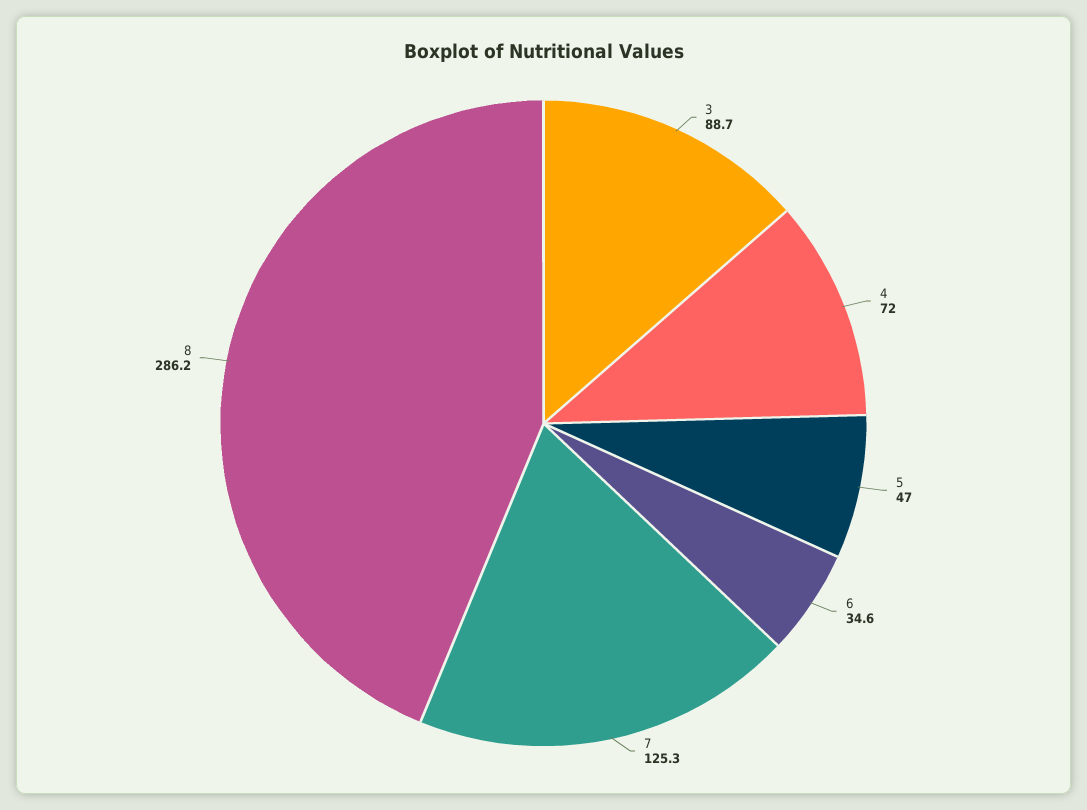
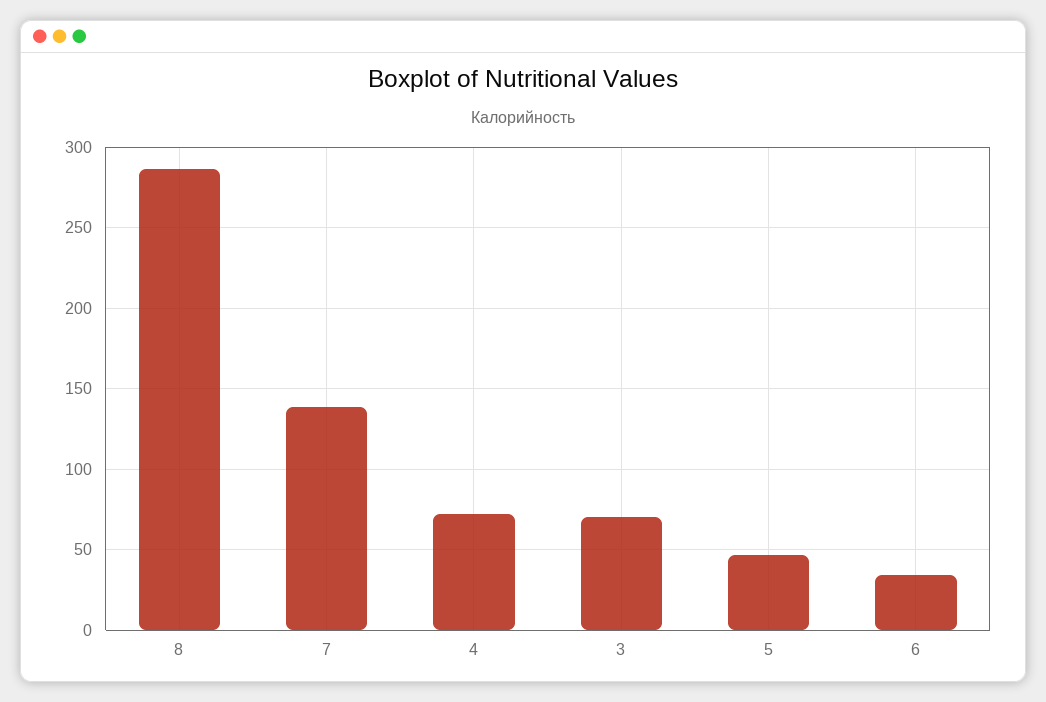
3: 88.7 -> 70
7: 125.3 -> 140

